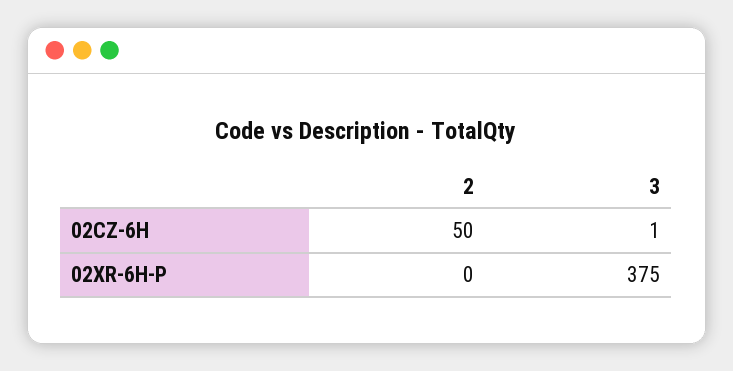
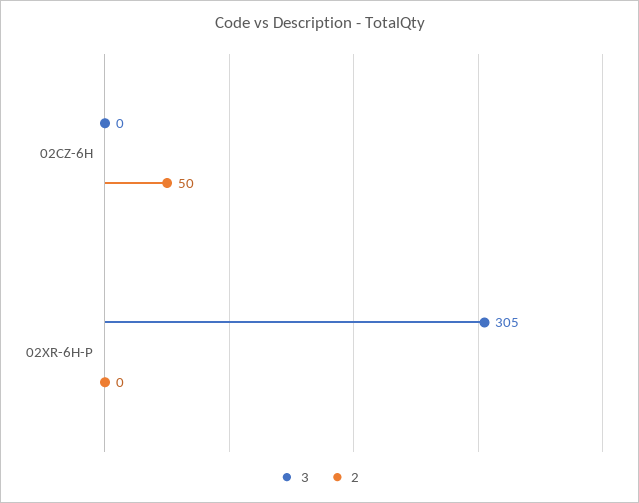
3, 02CZ-6H: 1 -> 0
3, 02XR-6H-P: 375 -> 305

